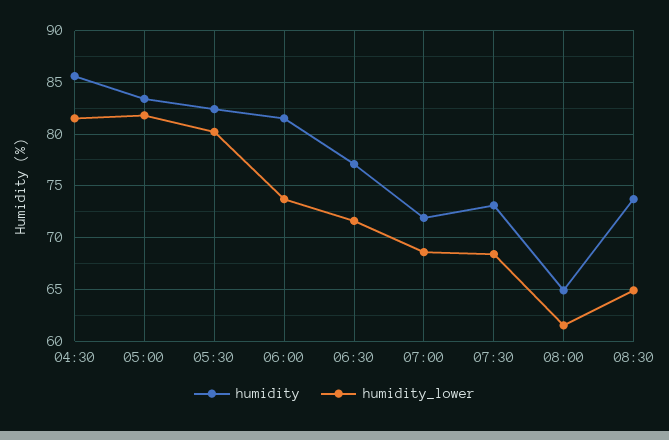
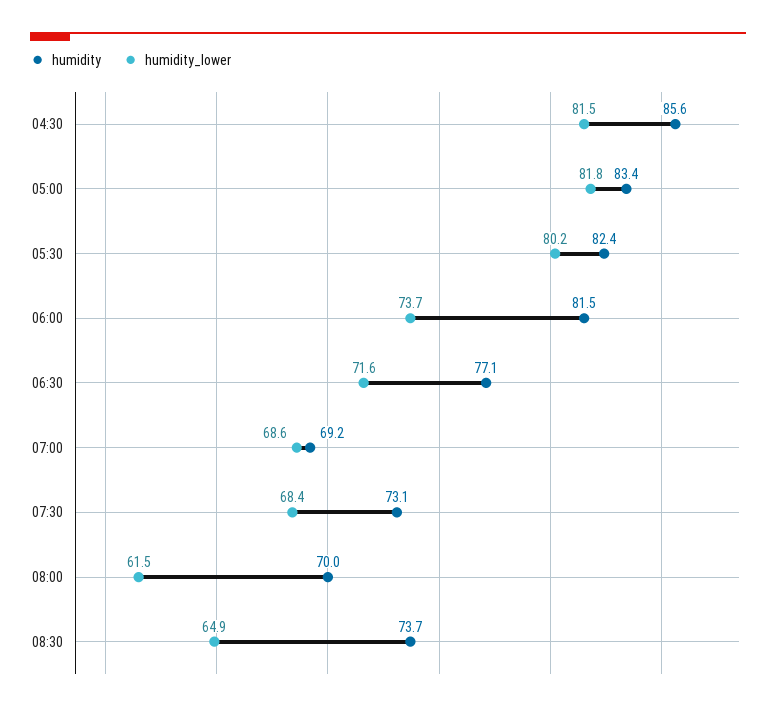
humidity, 07:00: 72 -> 69.2
humidity, 08:00: 65 -> 70

